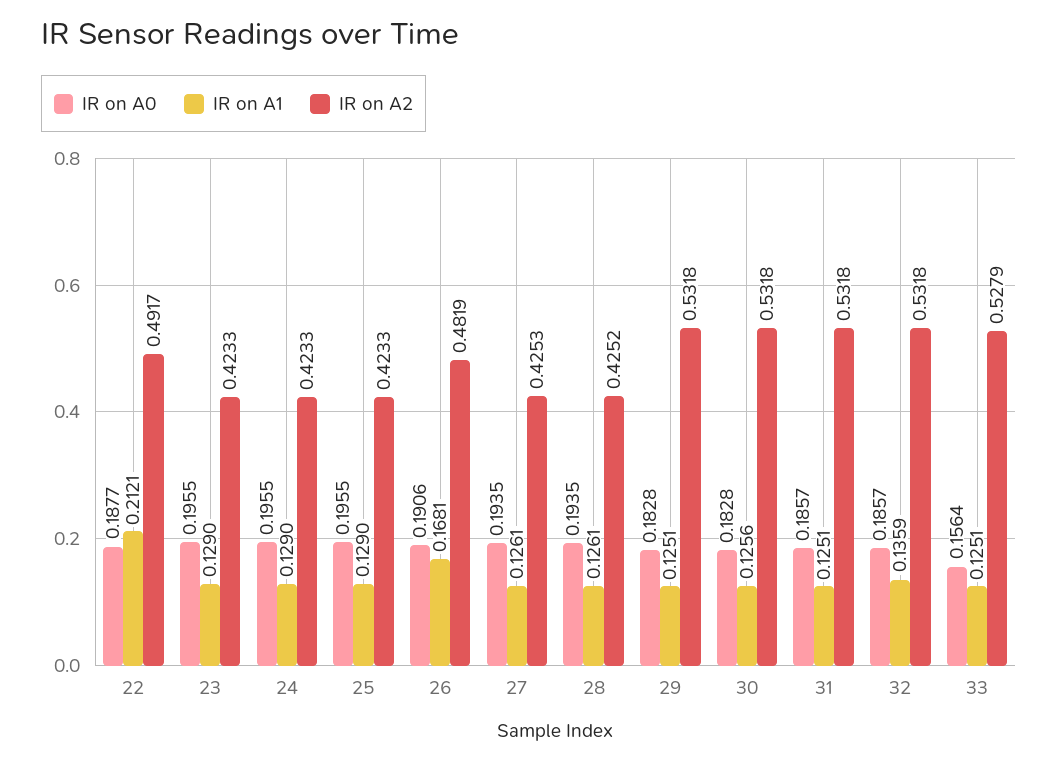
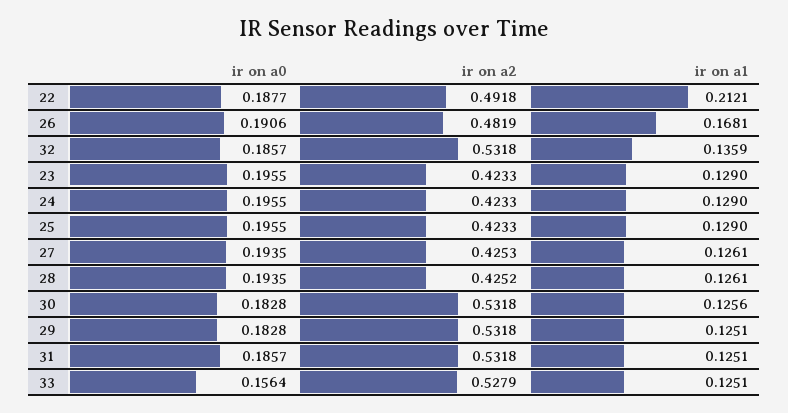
IR on A2, 22: 0.4917 -> 0.4918

